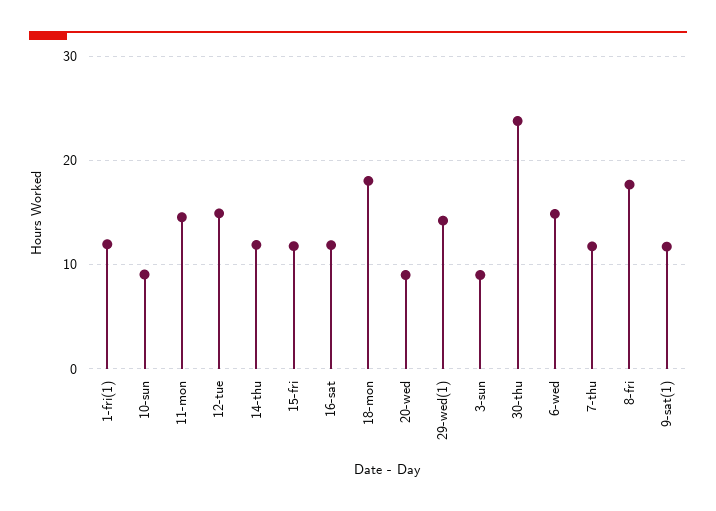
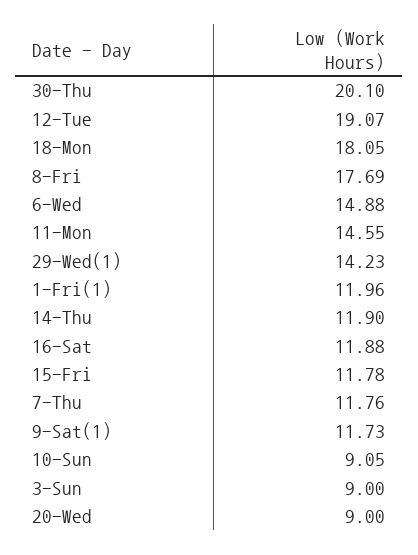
12-tue: 15 -> 19.07
30-thu: 24 -> 20.1

